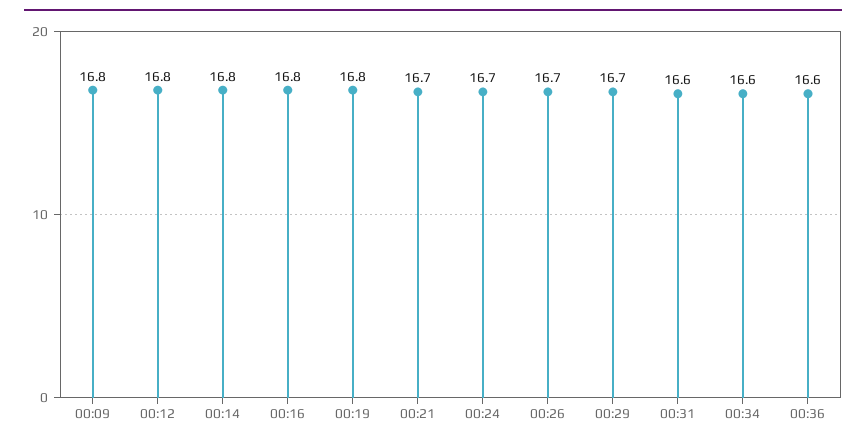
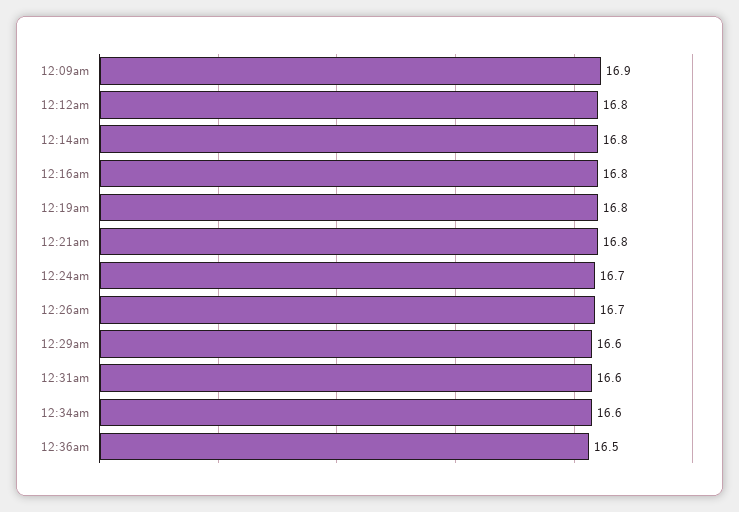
00:09: 16.8 -> 16.9
00:21: 16.7 -> 16.8
00:29: 16.7 -> 16.6
00:36: 16.6 -> 16.5

